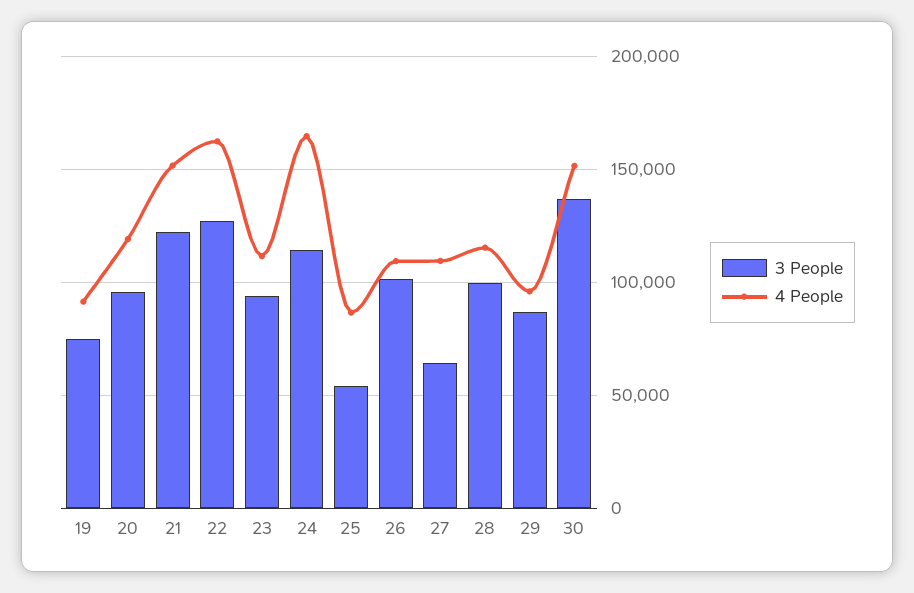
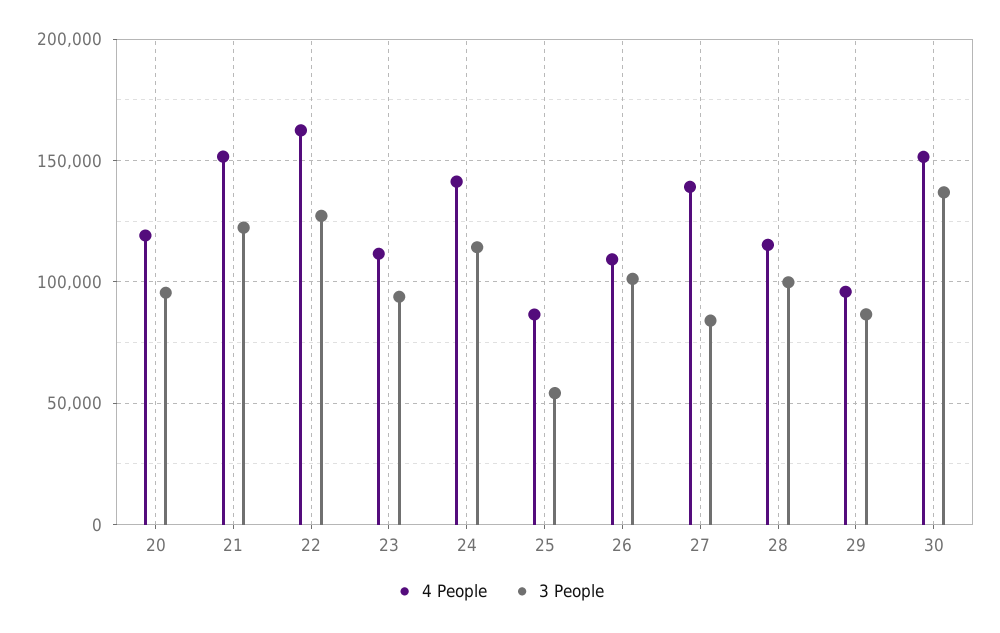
3 People, 19: 75000 -> none
4 People, 19: 90000 -> none
4 People, 24: 165000 -> 140000
3 People, 27: 65000 -> 85000
4 People, 27: 110000 -> 140000

